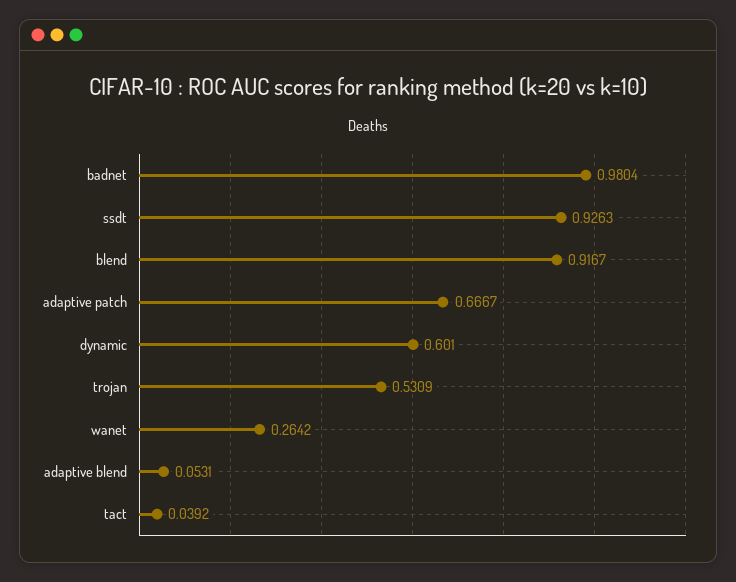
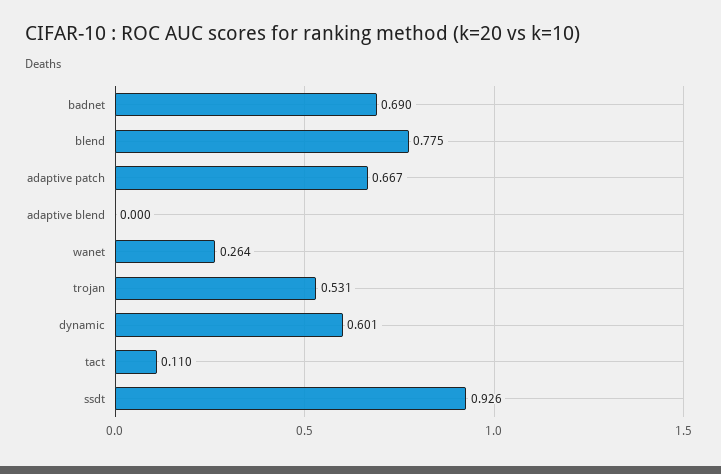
badnet: 0.9804 -> 0.69
blend: 0.9167 -> 0.775
adaptive blend: 0.0531 -> 0
tact: 0.0392 -> 0.11

